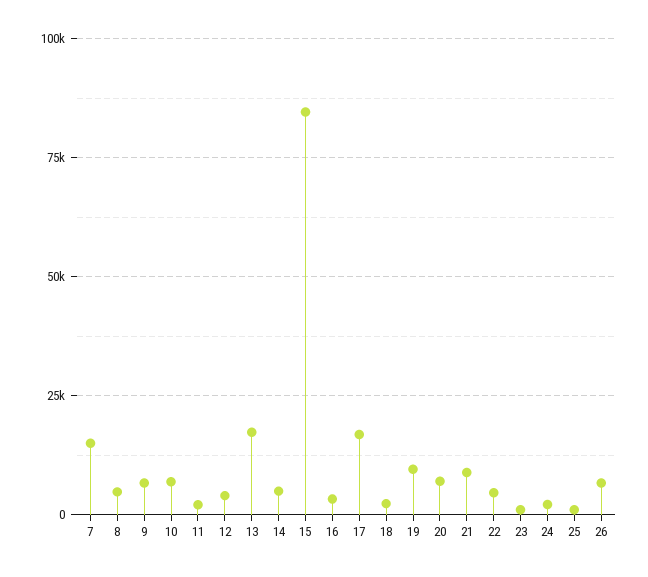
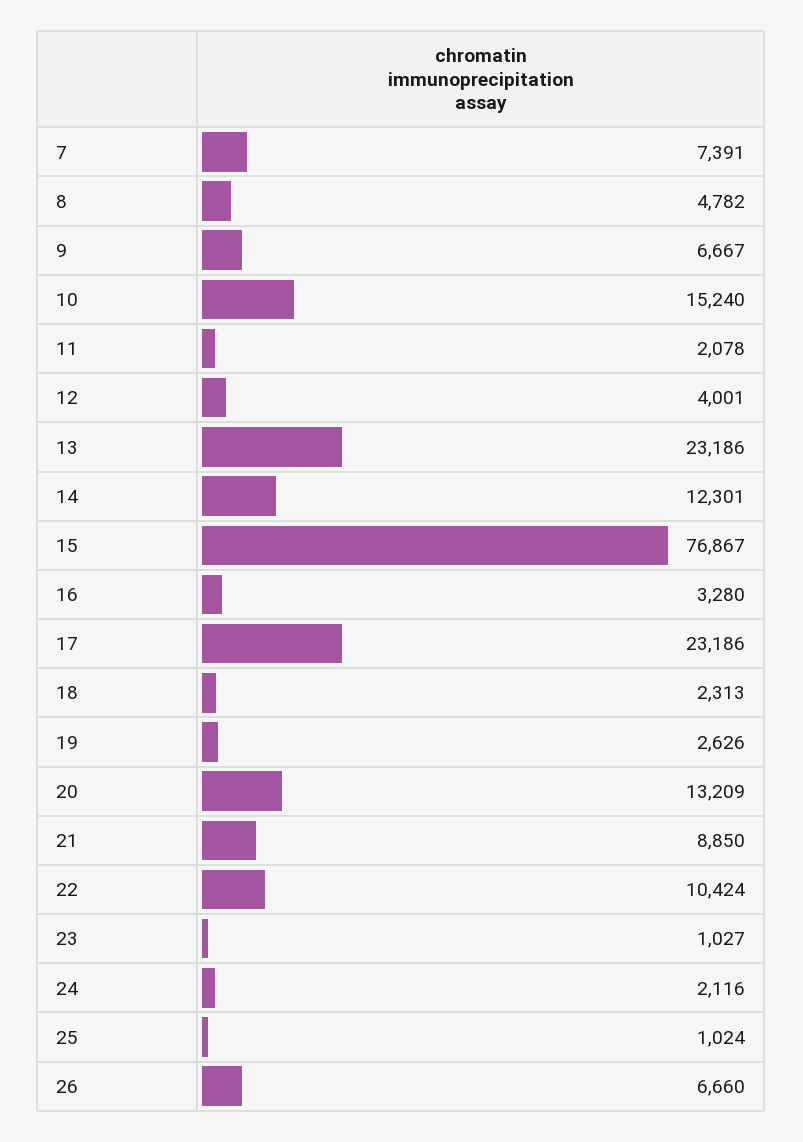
7: 15000 -> 7391
10: 7500 -> 15240
13: 17500 -> 23186
14: 5000 -> 12301
15: 85000 -> 76867
17: 17500 -> 23186
19: 10000 -> 2626
20: 7500 -> 13209
22: 5000 -> 10424

